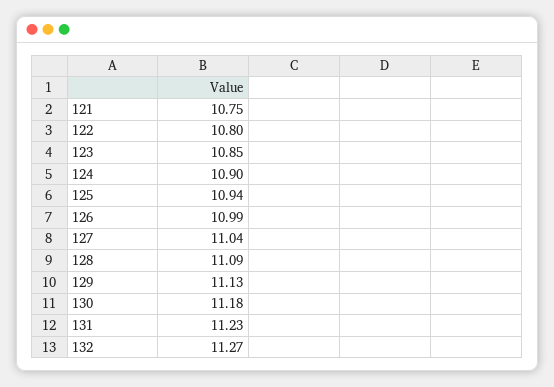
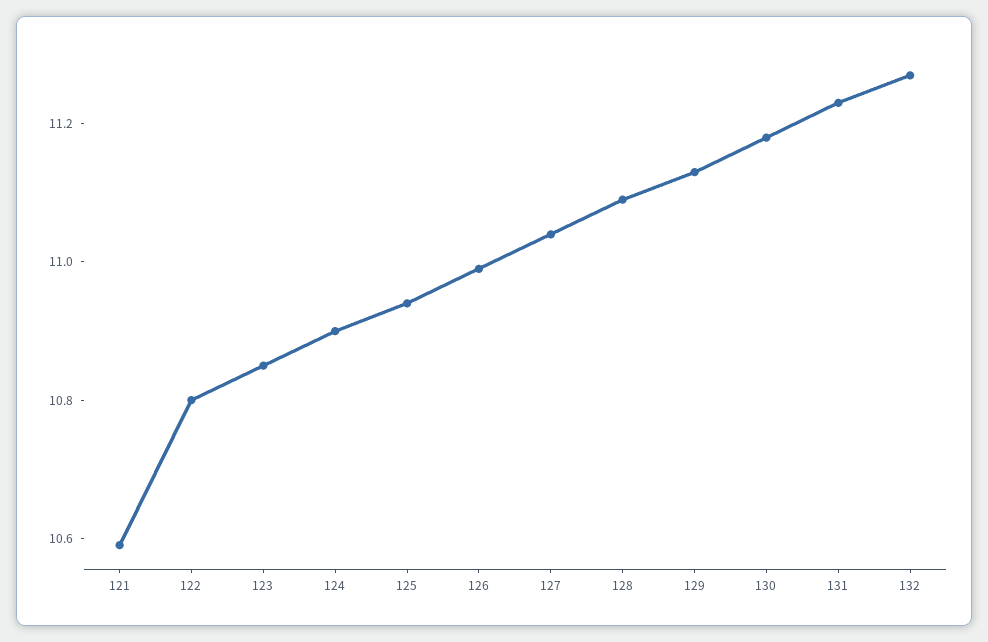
121: 10.75 -> 10.6

